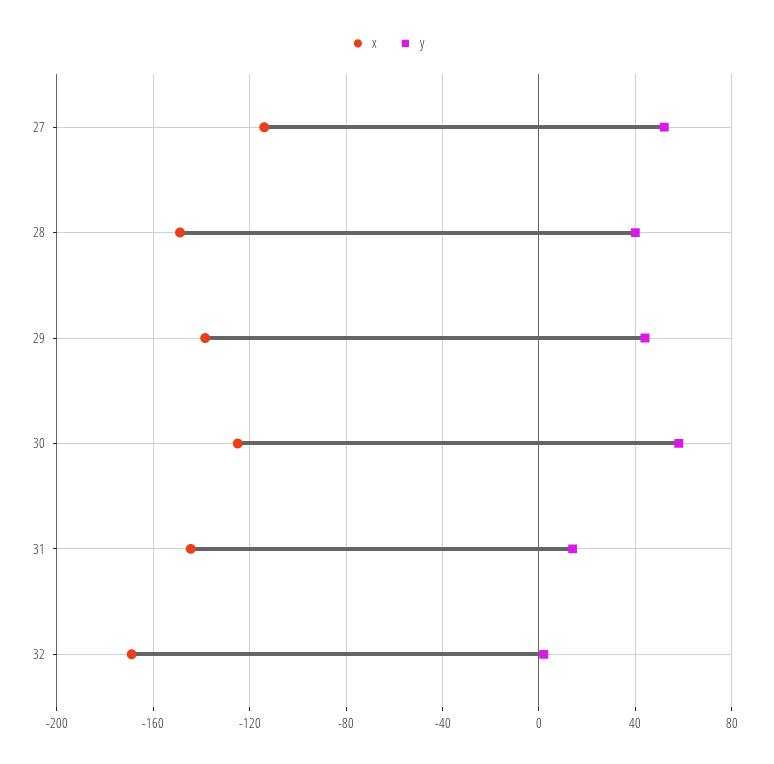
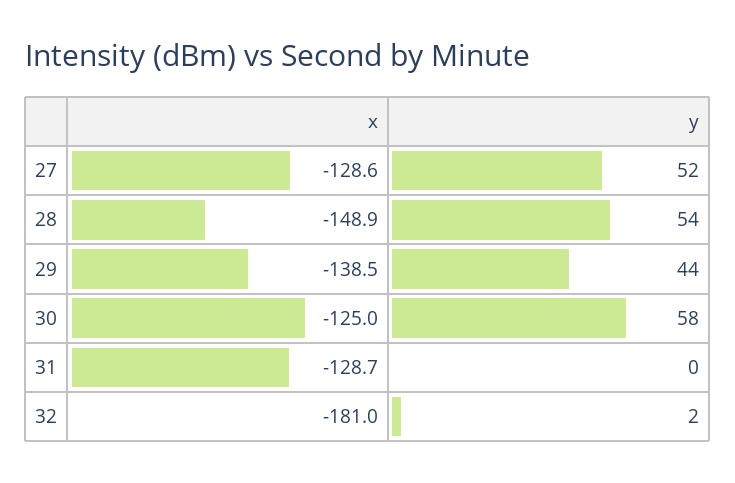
x, 27: -115 -> -128.6
y, 28: 40 -> 54
x, 31: -145 -> -128.7
y, 31: 15 -> 0
x, 32: -170 -> -181

